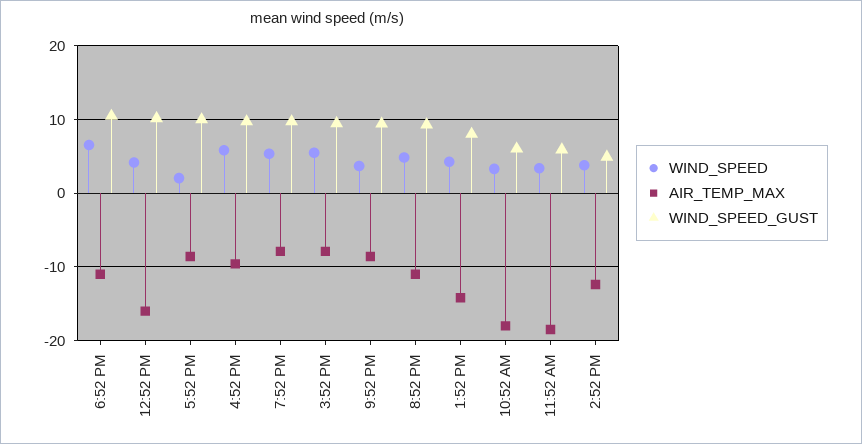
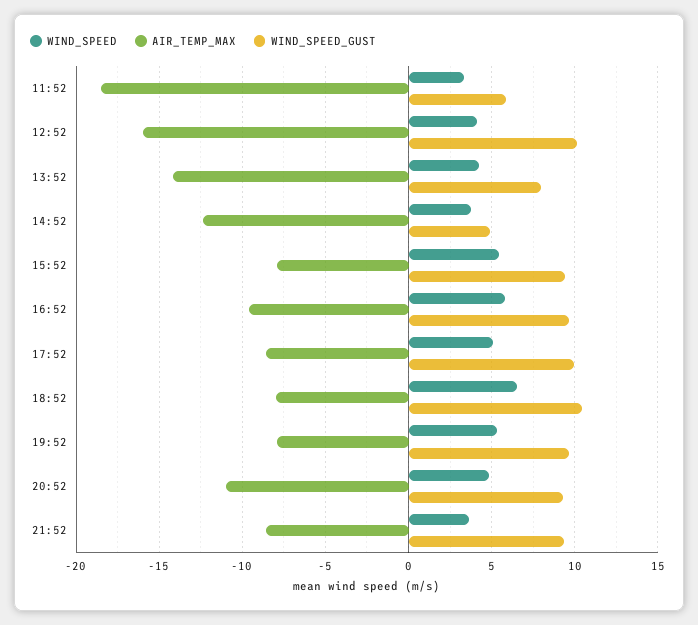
AIR_TEMP_MAX, 6:52 PM: -11 -> -8
WIND_SPEED, 5:52 PM: 2 -> 5
WIND_SPEED, 10:52 AM: 3 -> none
AIR_TEMP_MAX, 10:52 AM: -18 -> none
WIND_SPEED_GUST, 10:52 AM: 6 -> none

